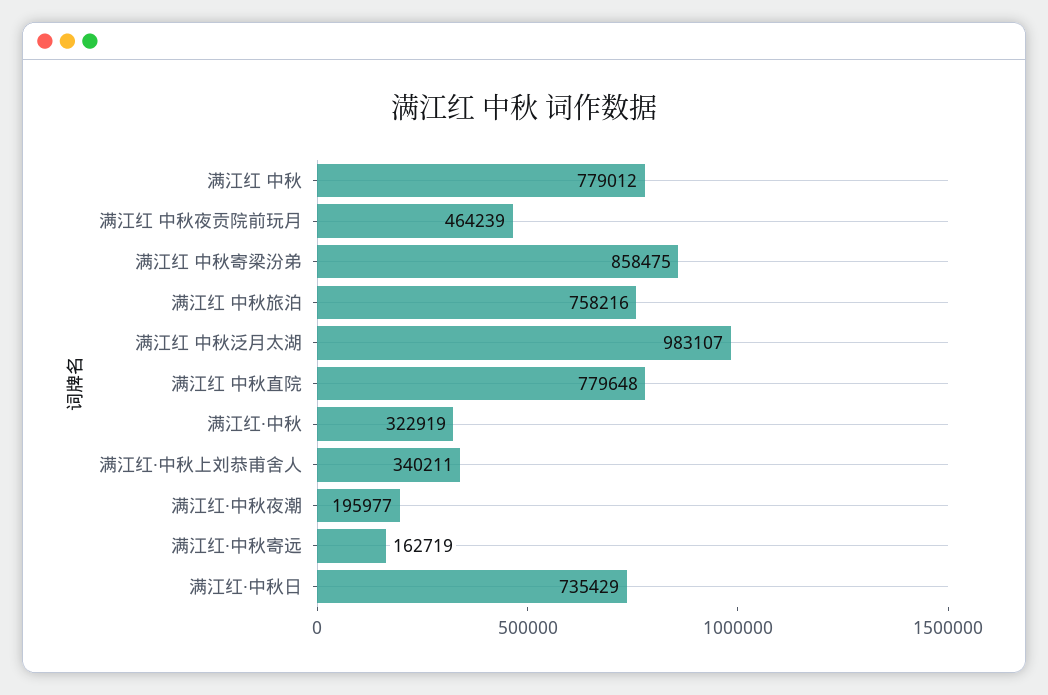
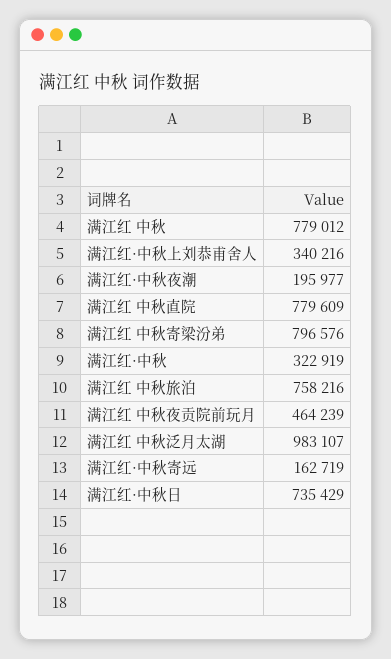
满江红 中秋寄梁汾弟: 858475 -> 796576
满江红 中秋直院: 779648 -> 779609
满江红·中秋上刘恭甫舍人: 340211 -> 340216

